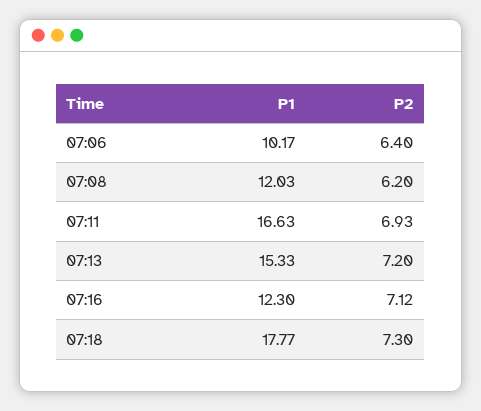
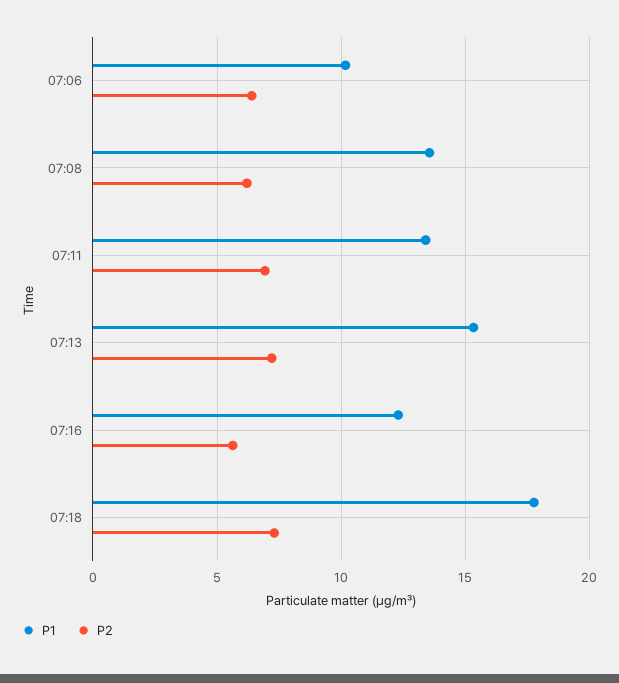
P1, 07:08: 12.03 -> 13.5
P1, 07:11: 16.63 -> 13.5
P2, 07:16: 7.12 -> 5.5

